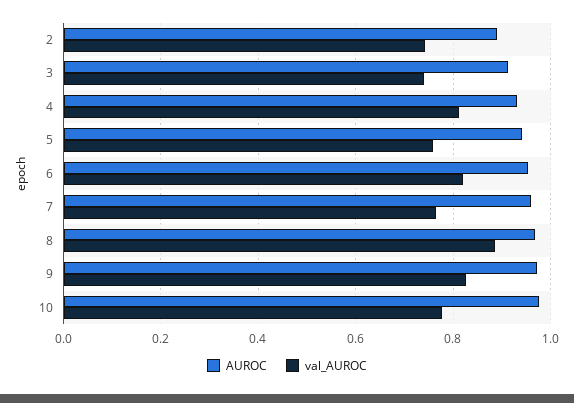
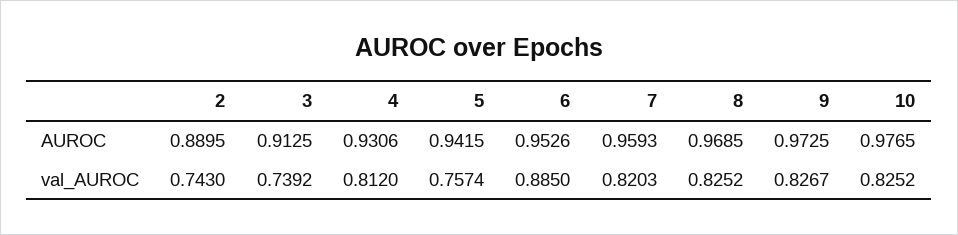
val_AUROC, 6: 0.82 -> 0.885
val_AUROC, 7: 0.76 -> 0.8203
val_AUROC, 8: 0.88 -> 0.8252
val_AUROC, 10: 0.78 -> 0.8252

